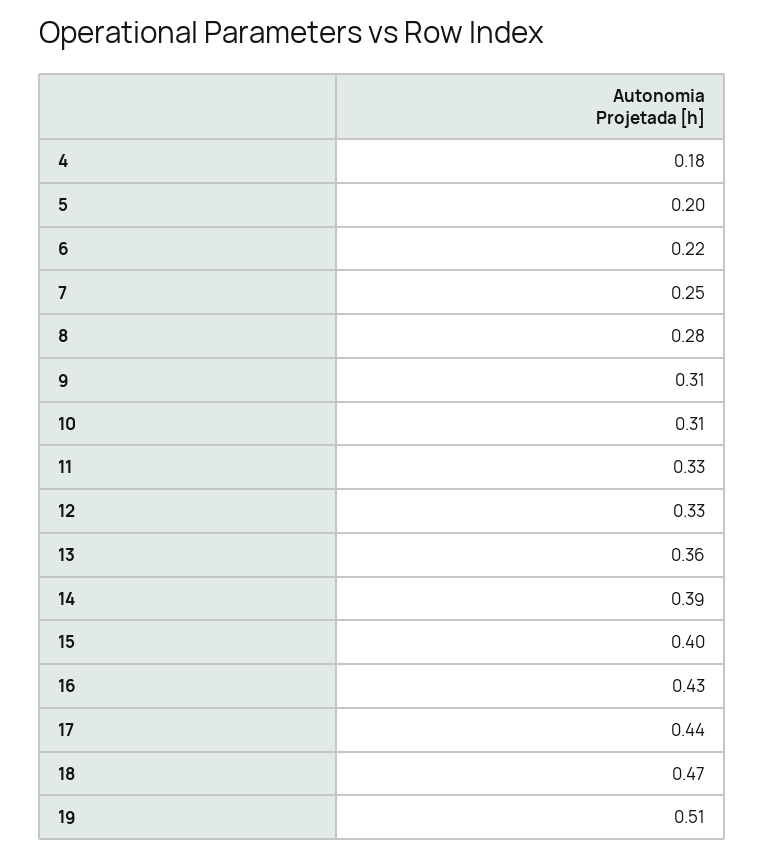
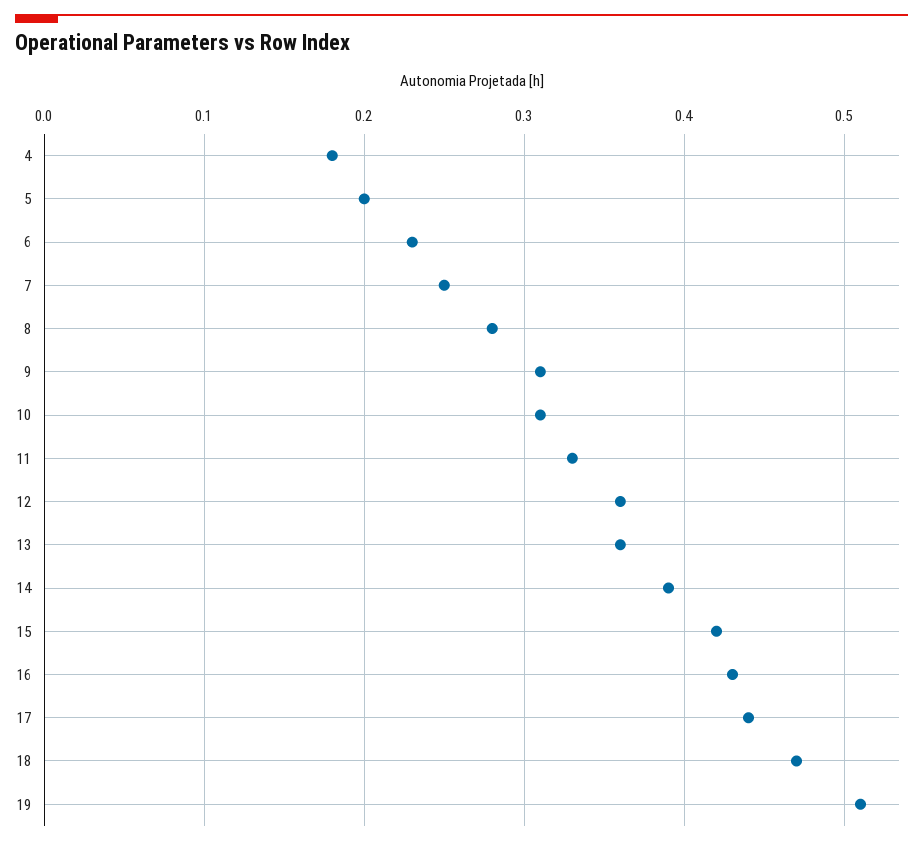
6: 0.22 -> 0.23
12: 0.33 -> 0.36
15: 0.4 -> 0.42

